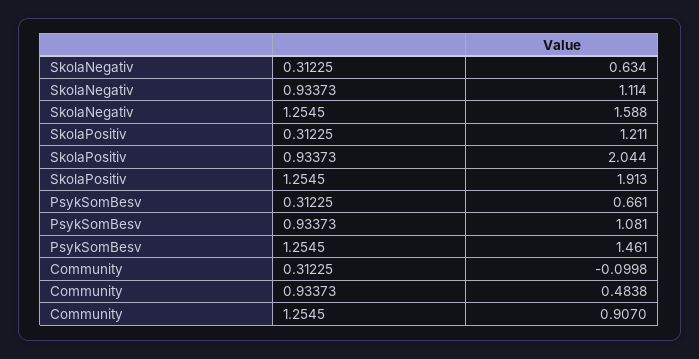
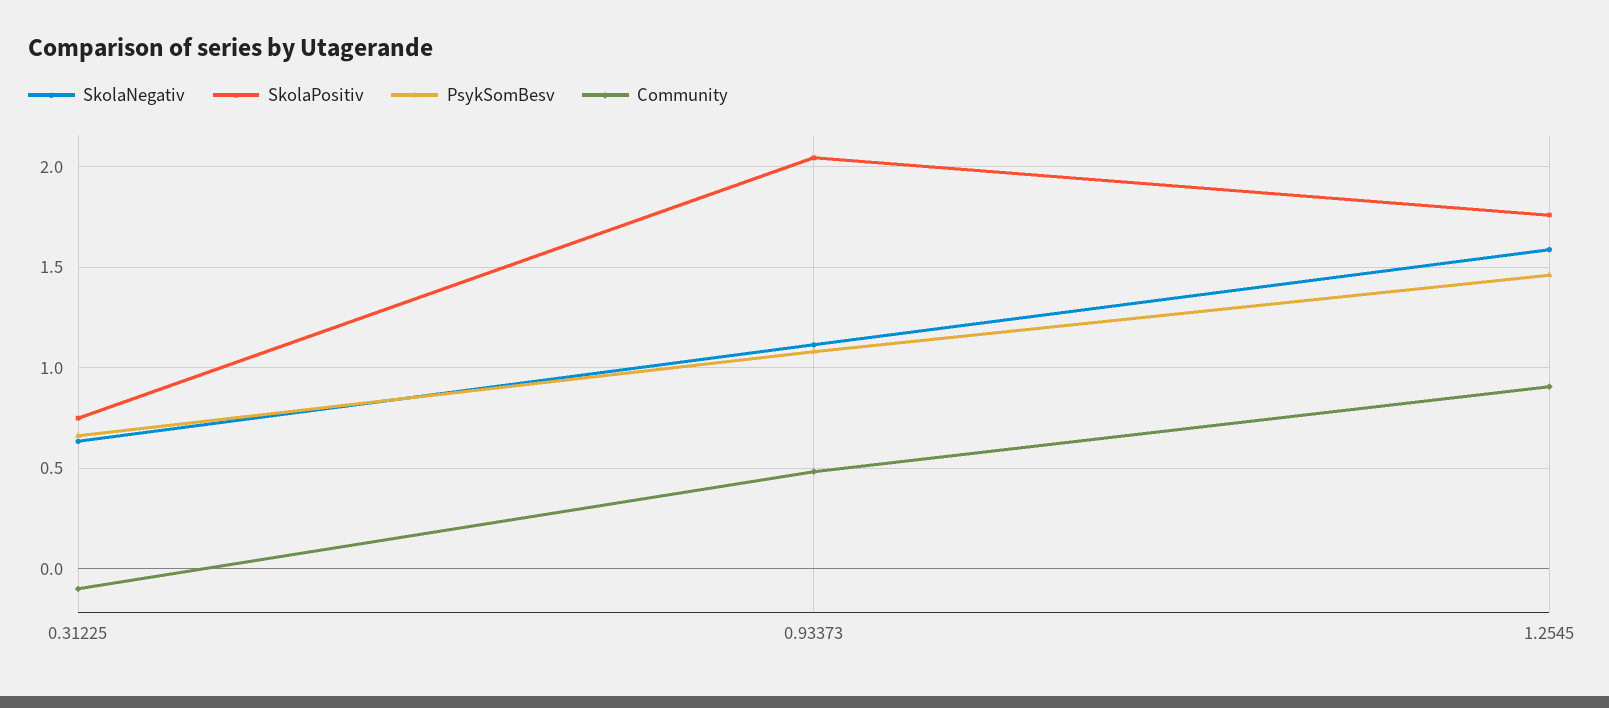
SkolaPositiv, 0.31225: 1.211 -> 0.75
SkolaPositiv, 1.2545: 1.913 -> 1.75

